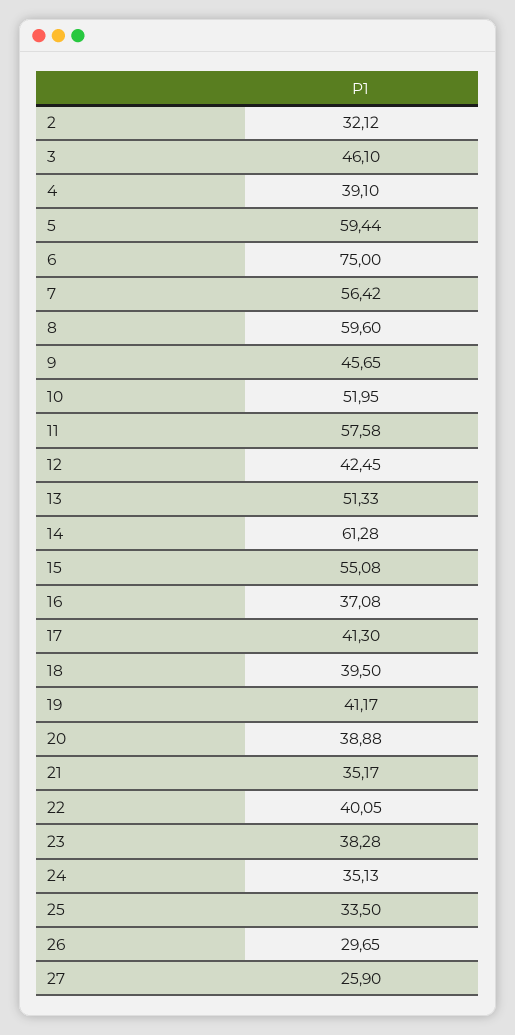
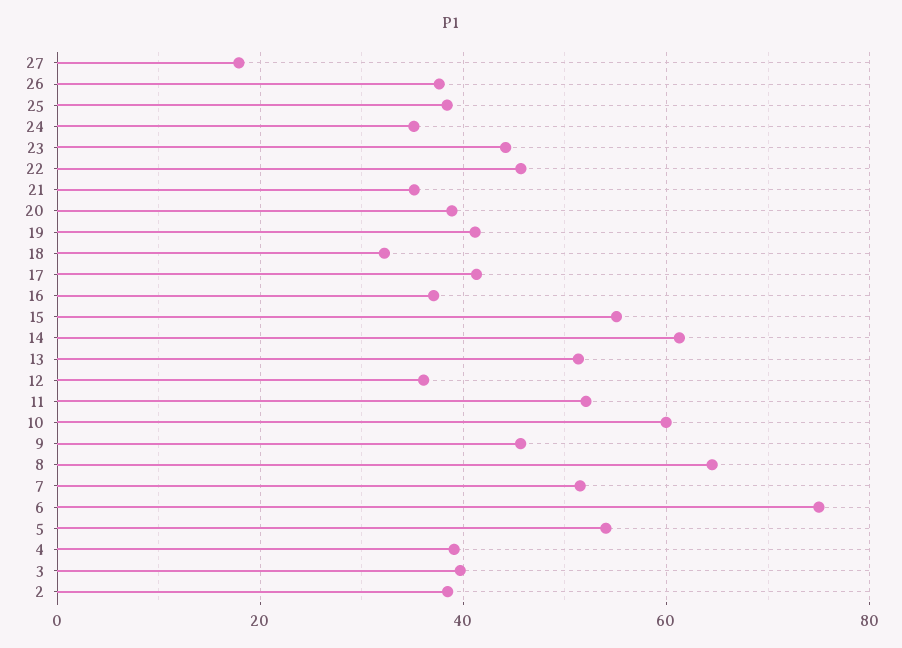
2: 32.12 -> 38
3: 46.1 -> 40
5: 59.44 -> 54
7: 56.42 -> 52
8: 59.6 -> 64
10: 51.95 -> 60
11: 57.58 -> 52
12: 42.45 -> 36
18: 39.5 -> 32
22: 40.05 -> 46
23: 38.28 -> 44
25: 33.5 -> 38
26: 29.65 -> 38
27: 25.9 -> 18

